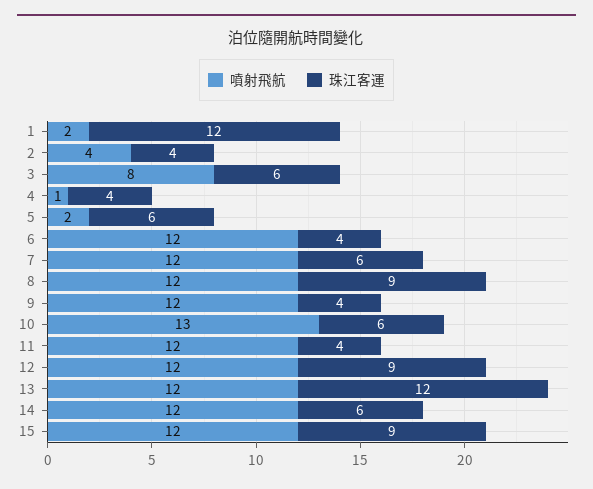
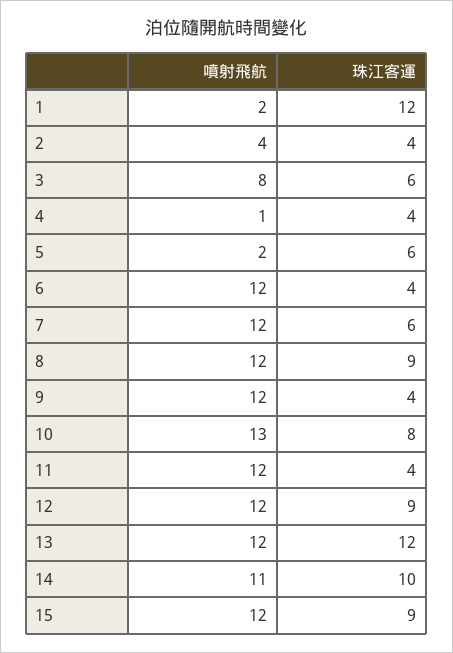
珠江客運, 10: 6 -> 8
噴射飛航, 14: 12 -> 11
珠江客運, 14: 6 -> 10

